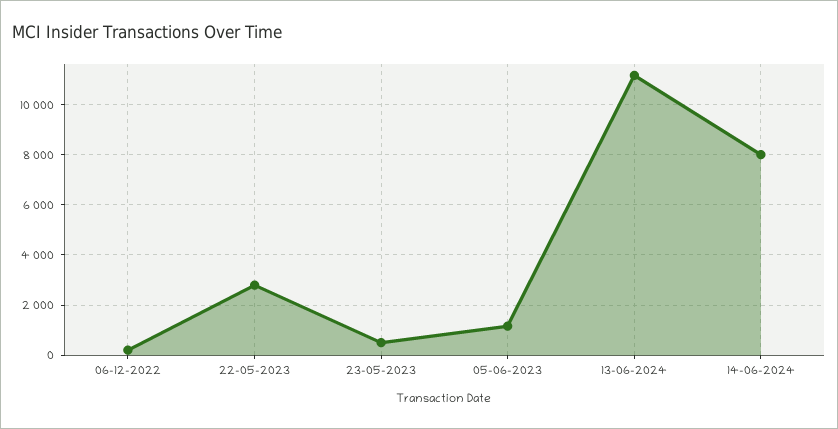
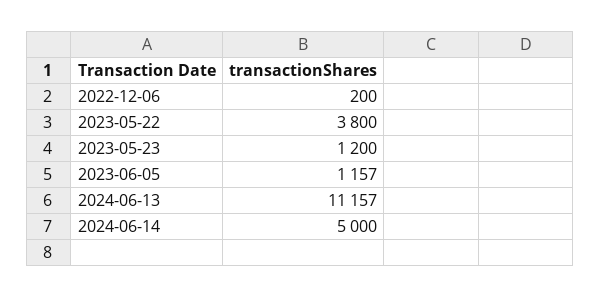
22-05-2023: 2750 -> 3800
23-05-2023: 500 -> 1200
14-06-2024: 8000 -> 5000

